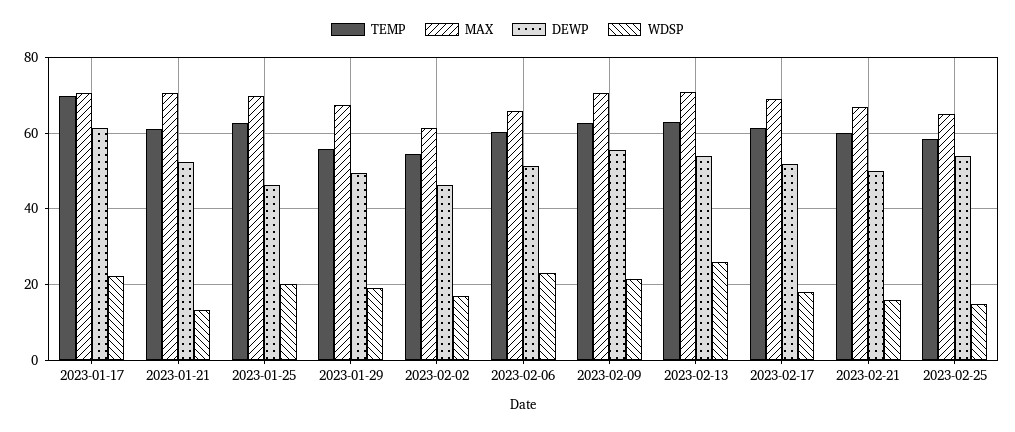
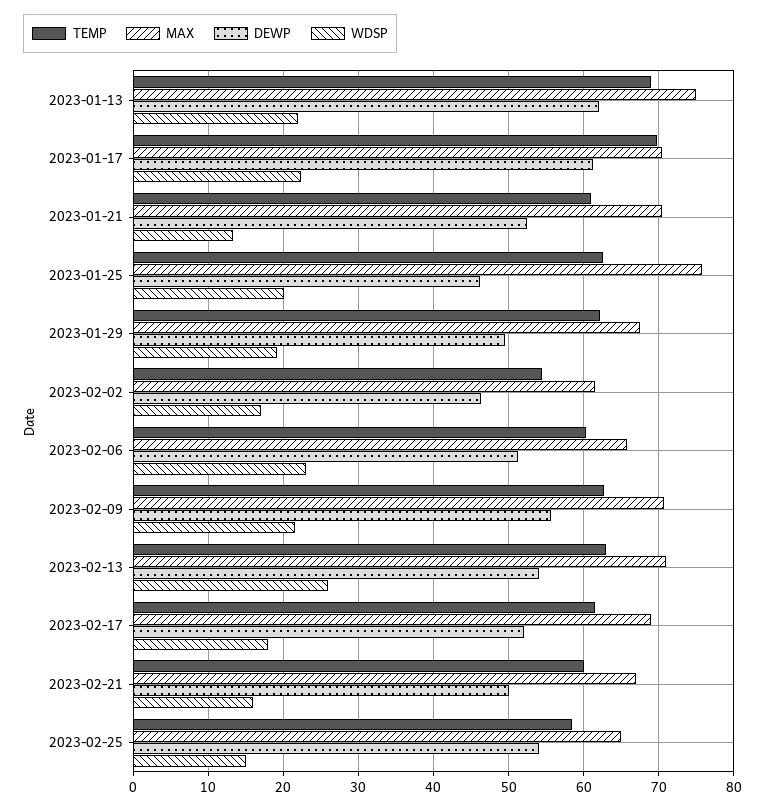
MAX, 2023-01-25: 70 -> 76
TEMP, 2023-01-29: 56 -> 62
TEMP, 2023-01-13: none -> 69
MAX, 2023-01-13: none -> 75
DEWP, 2023-01-13: none -> 62
WDSP, 2023-01-13: none -> 22

